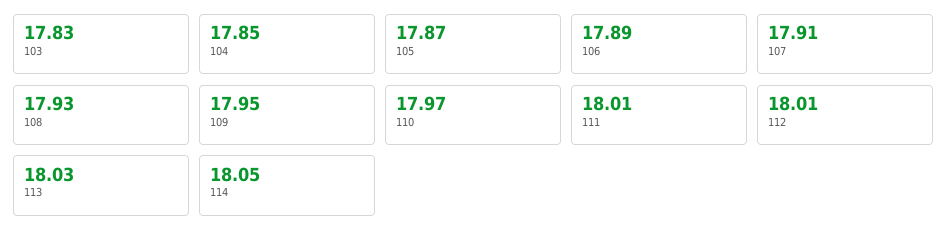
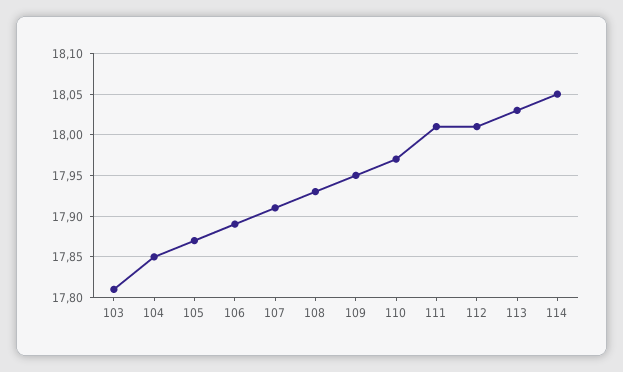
103: 17.83 -> 17.81

